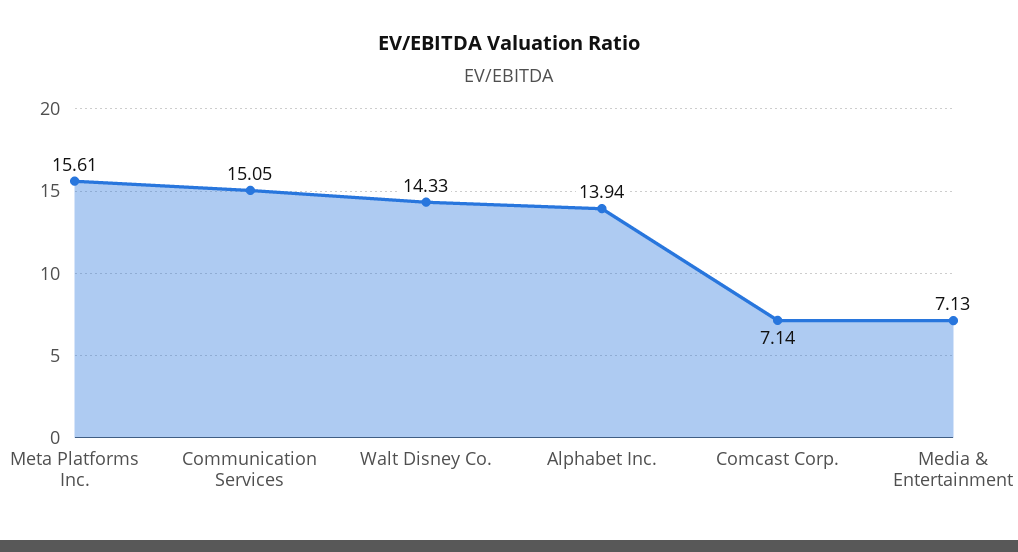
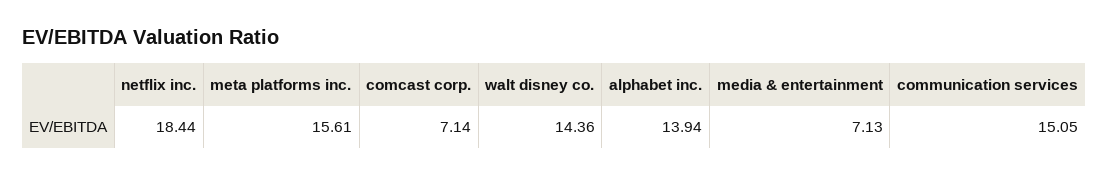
Walt Disney Co.: 14.33 -> 14.36
netflix inc.: none -> 18.44

